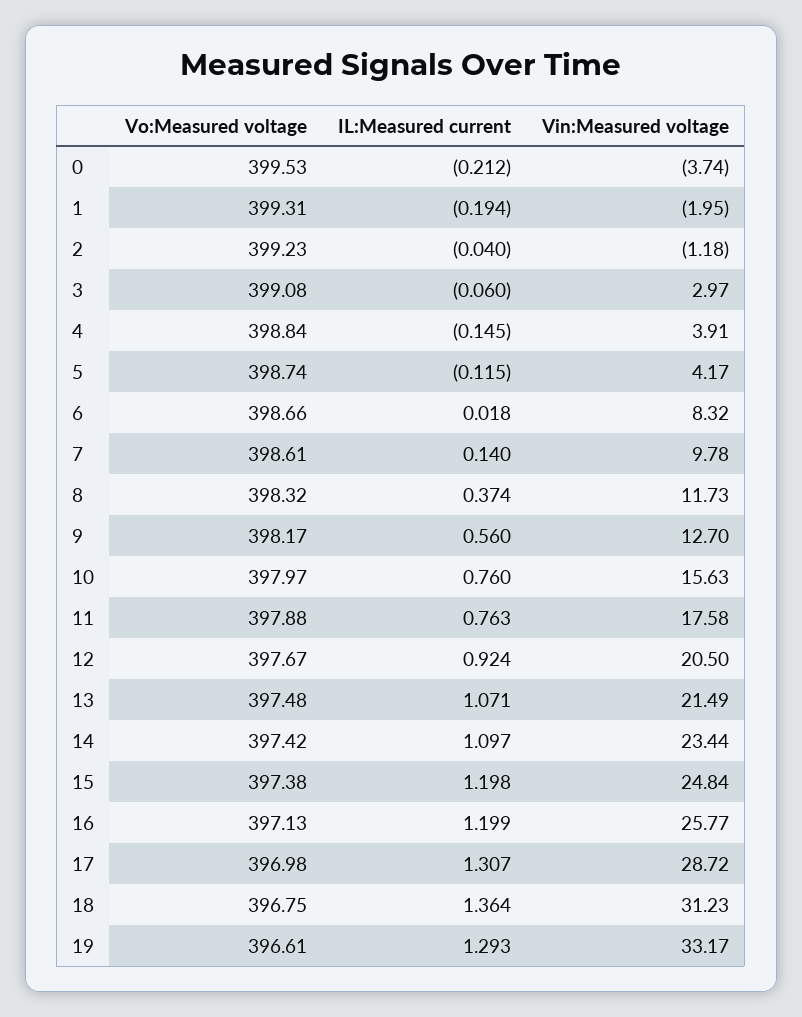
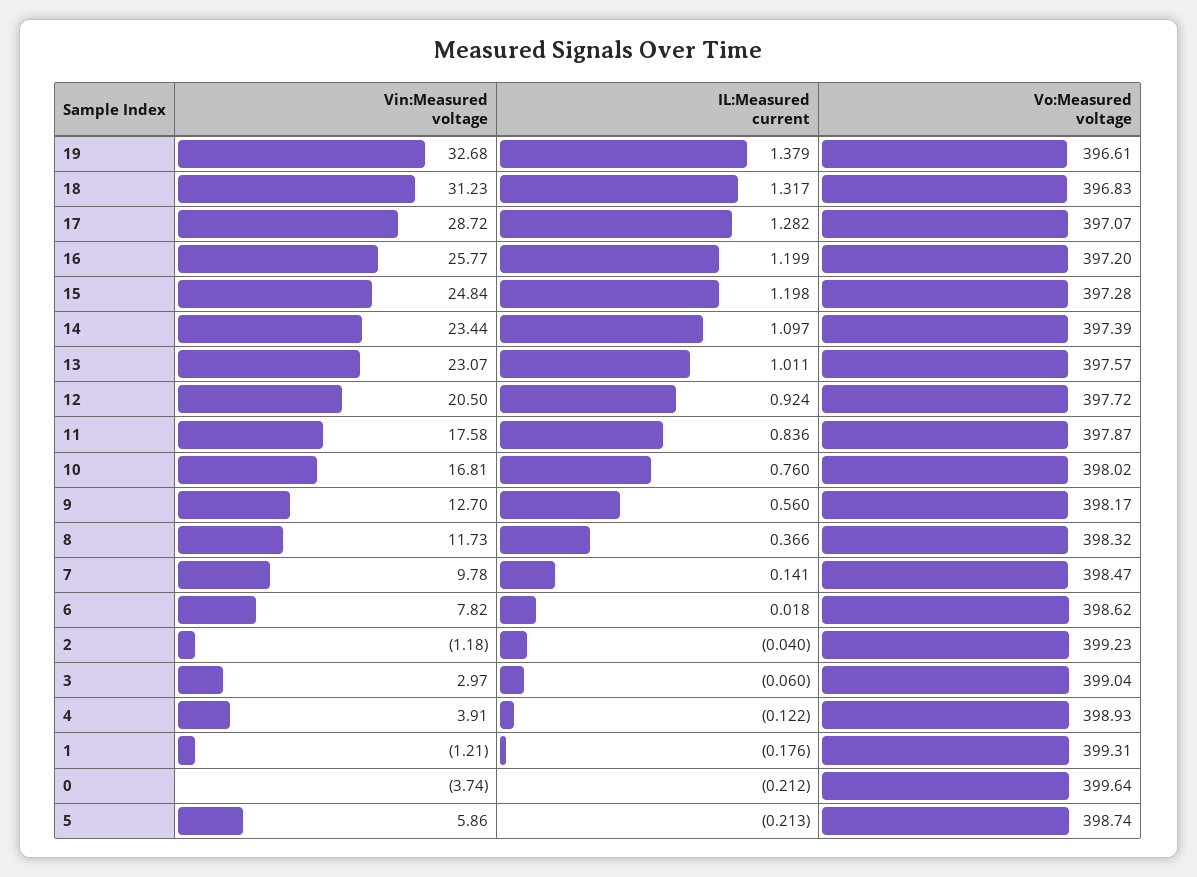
Vo:Measured voltage, 0: 399.53 -> 399.64
IL:Measured current, 1: -0.194 -> -0.176
Vin:Measured voltage, 1: -1.95 -> -1.21
Vo:Measured voltage, 3: 399.08 -> 399.04
Vo:Measured voltage, 4: 398.84 -> 398.93
IL:Measured current, 4: -0.145 -> -0.122
IL:Measured current, 5: -0.115 -> -0.213
Vin:Measured voltage, 5: 4.17 -> 5.86
Vo:Measured voltage, 6: 398.66 -> 398.62
Vin:Measured voltage, 6: 8.32 -> 7.82
Vo:Measured voltage, 7: 398.61 -> 398.47
IL:Measured current, 7: 0.14 -> 0.141
IL:Measured current, 8: 0.374 -> 0.366
Vo:Measured voltage, 10: 397.97 -> 398.02
Vin:Measured voltage, 10: 15.63 -> 16.81
Vo:Measured voltage, 11: 397.88 -> 397.87
IL:Measured current, 11: 0.763 -> 0.836
Vo:Measured voltage, 12: 397.67 -> 397.72
Vo:Measured voltage, 13: 397.48 -> 397.57
IL:Measured current, 13: 1.071 -> 1.011
Vin:Measured voltage, 13: 21.49 -> 23.07
Vo:Measured voltage, 14: 397.42 -> 397.39
Vo:Measured voltage, 15: 397.38 -> 397.28
Vo:Measured voltage, 16: 397.13 -> 397.2
Vo:Measured voltage, 17: 396.98 -> 397.07
IL:Measured current, 17: 1.307 -> 1.282
Vo:Measured voltage, 18: 396.75 -> 396.83
IL:Measured current, 18: 1.364 -> 1.317
IL:Measured current, 19: 1.293 -> 1.379
Vin:Measured voltage, 19: 33.17 -> 32.68

